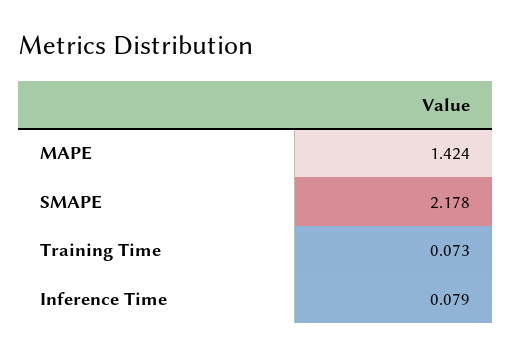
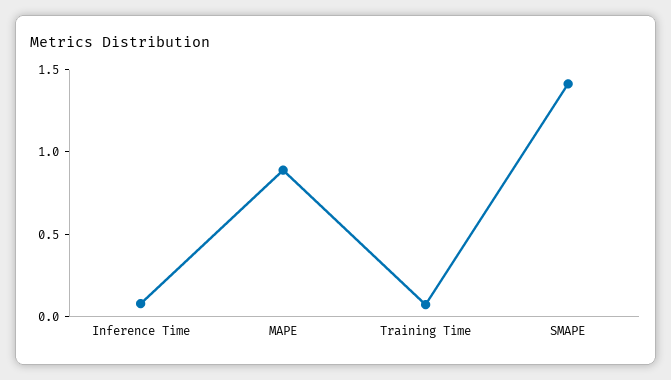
MAPE: 1.424 -> 0.9
SMAPE: 2.178 -> 1.4

